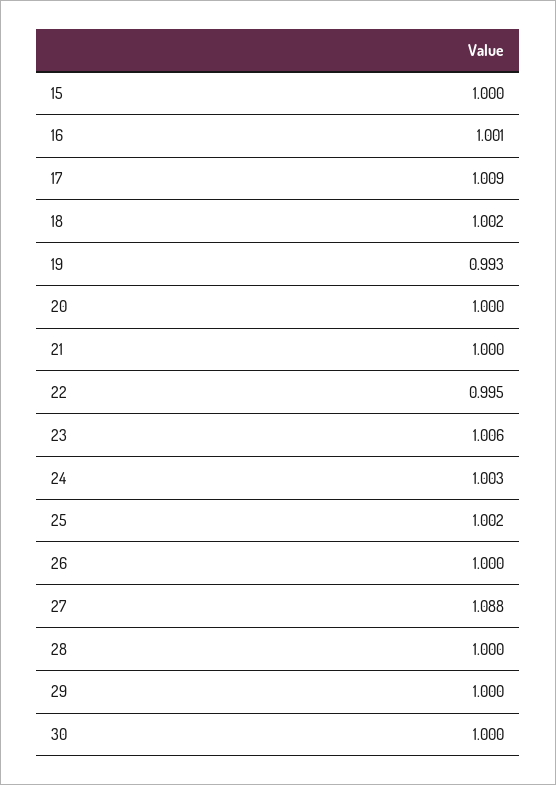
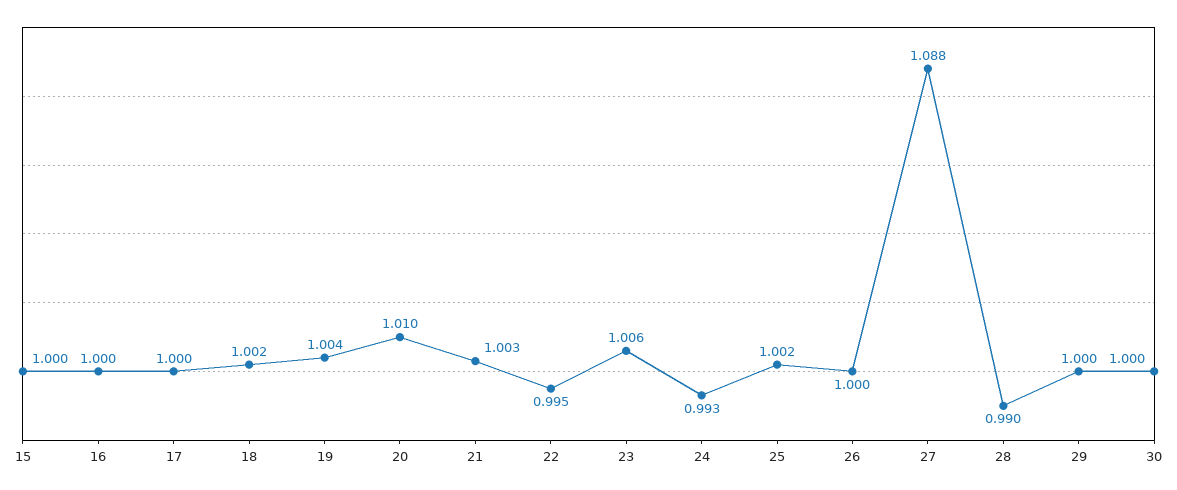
16: 1.001 -> 1
17: 1.009 -> 1
19: 0.993 -> 1.004
20: 1 -> 1.01
21: 1 -> 1.003
24: 1.003 -> 0.993
28: 1 -> 0.99

